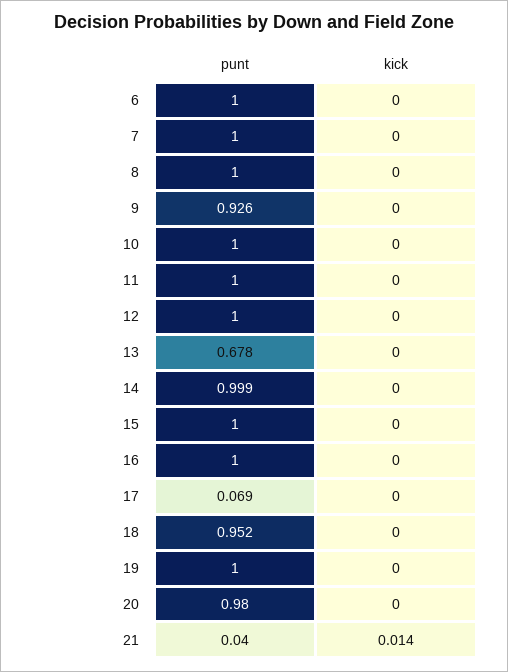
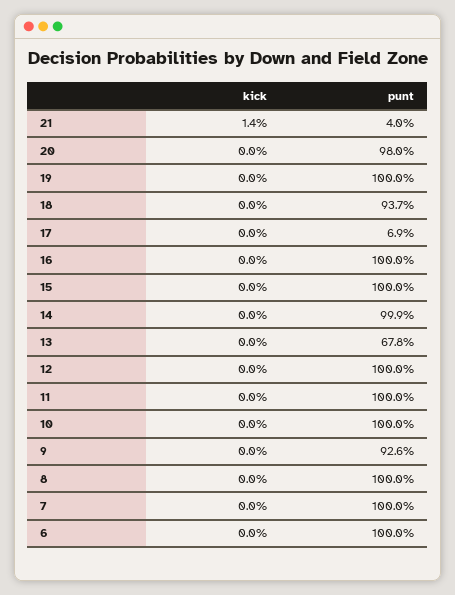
punt, 18: 0.952 -> 0.937

